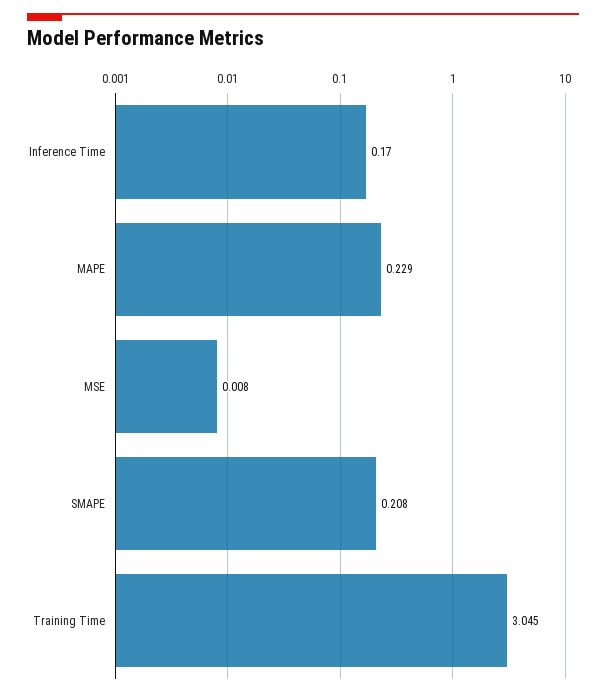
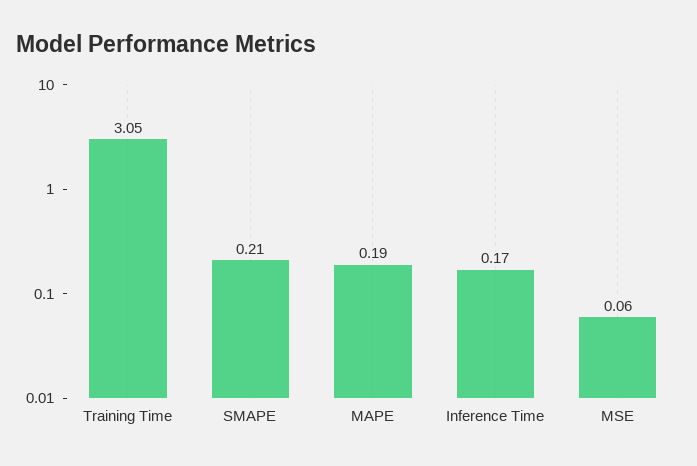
MAPE: 0.229 -> 0.19
MSE: 0.008 -> 0.06

